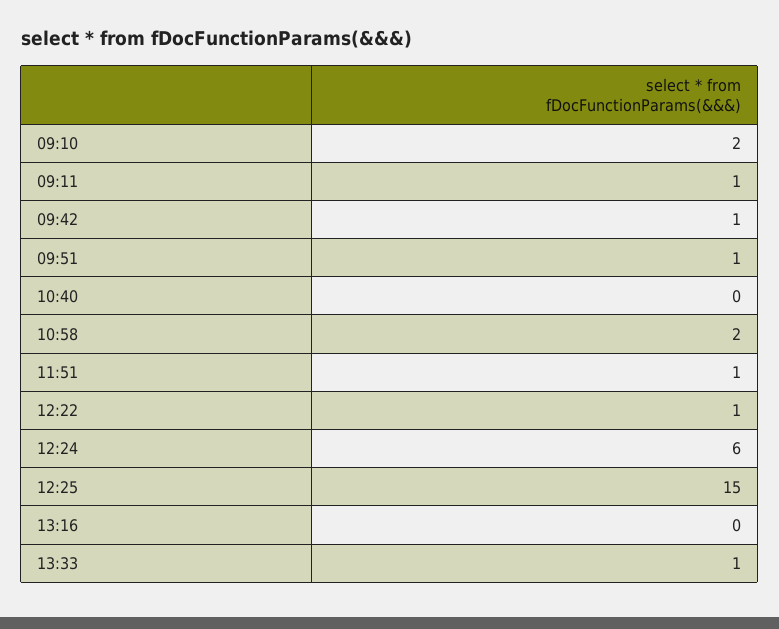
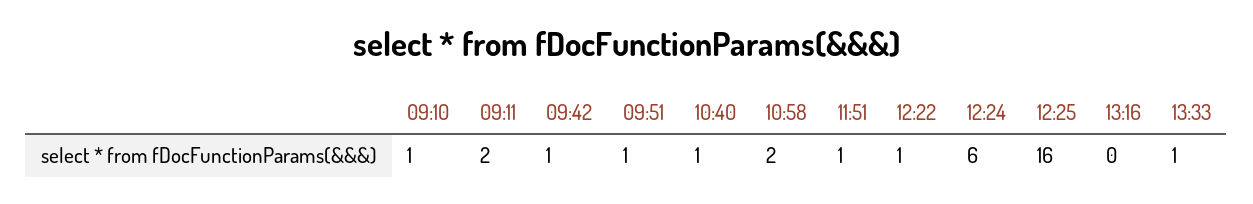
09:10: 2 -> 1
09:11: 1 -> 2
10:40: 0 -> 1
12:25: 15 -> 16

